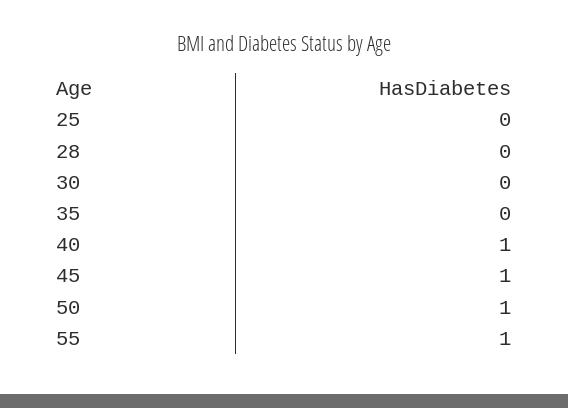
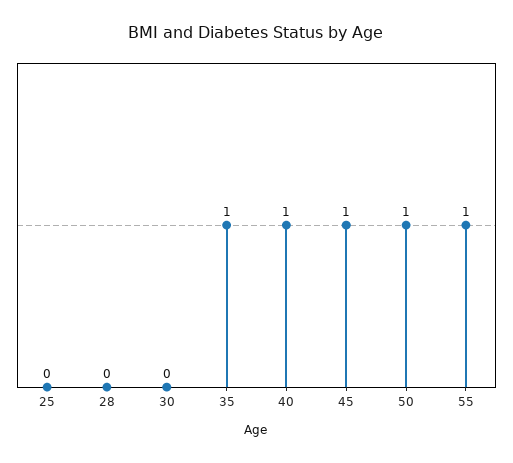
35: 0 -> 1

